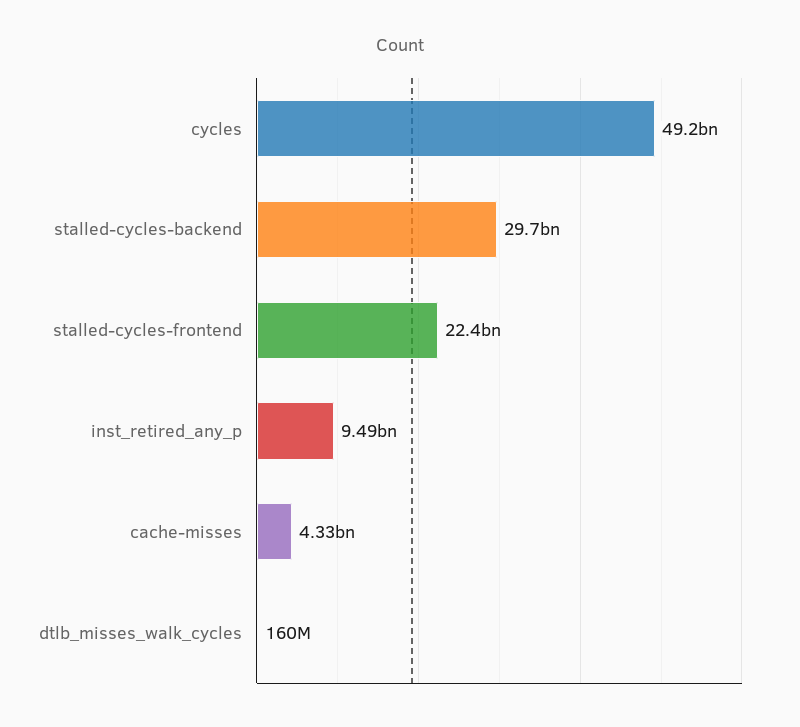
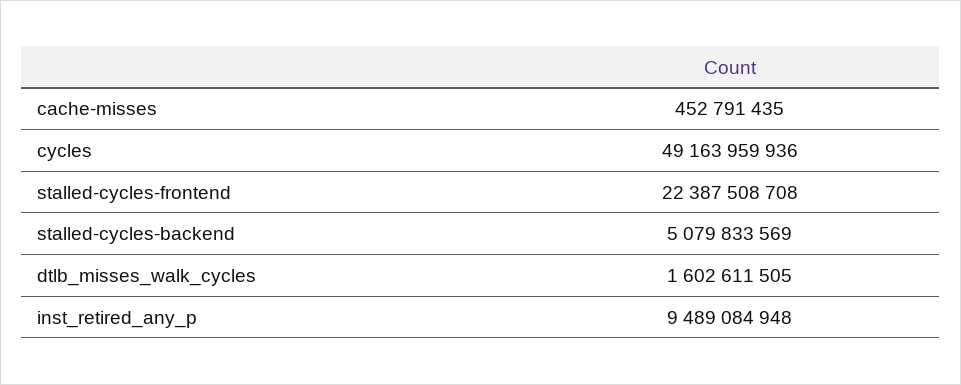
stalled-cycles-backend: 29700000000 -> 5079833569
cache-misses: 4330000000 -> 452791435
dtlb_misses_walk_cycles: 160000000 -> 1602611505

